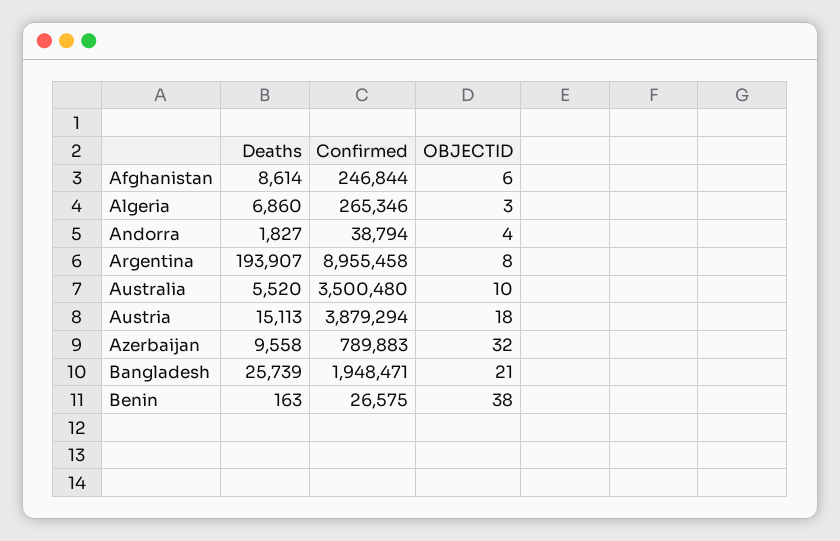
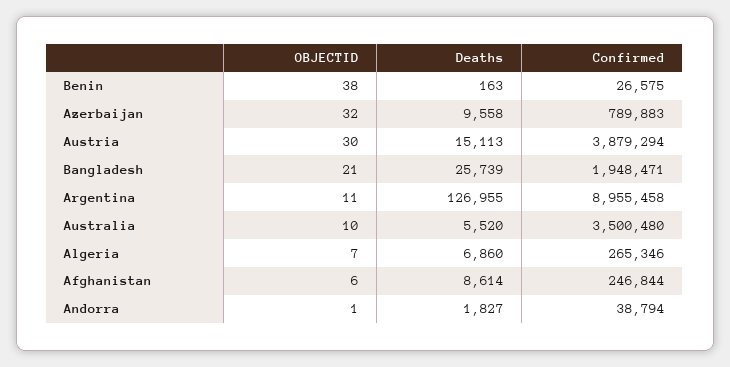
OBJECTID, Algeria: 3 -> 7
OBJECTID, Andorra: 4 -> 1
Deaths, Argentina: 193907 -> 126955
OBJECTID, Argentina: 8 -> 11
OBJECTID, Austria: 18 -> 30

